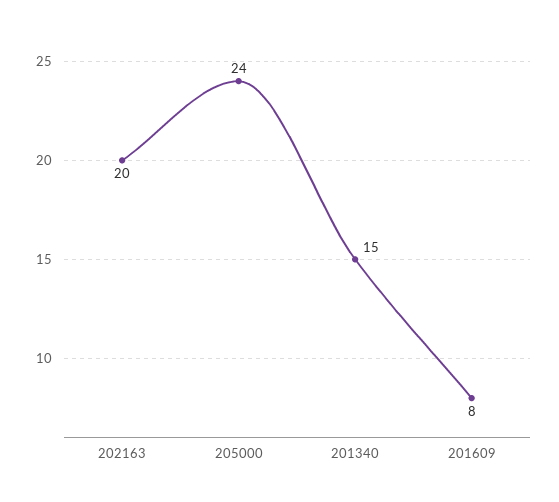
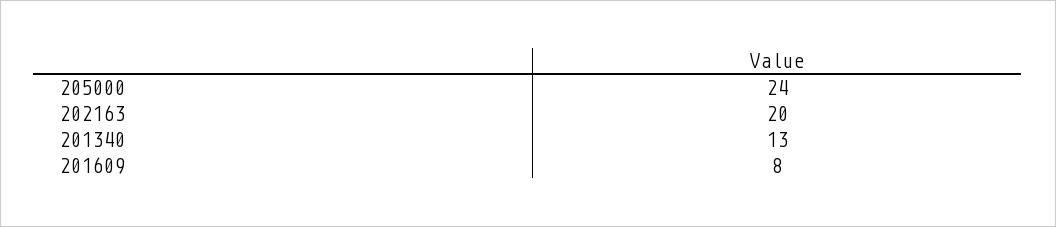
201340: 15 -> 13

